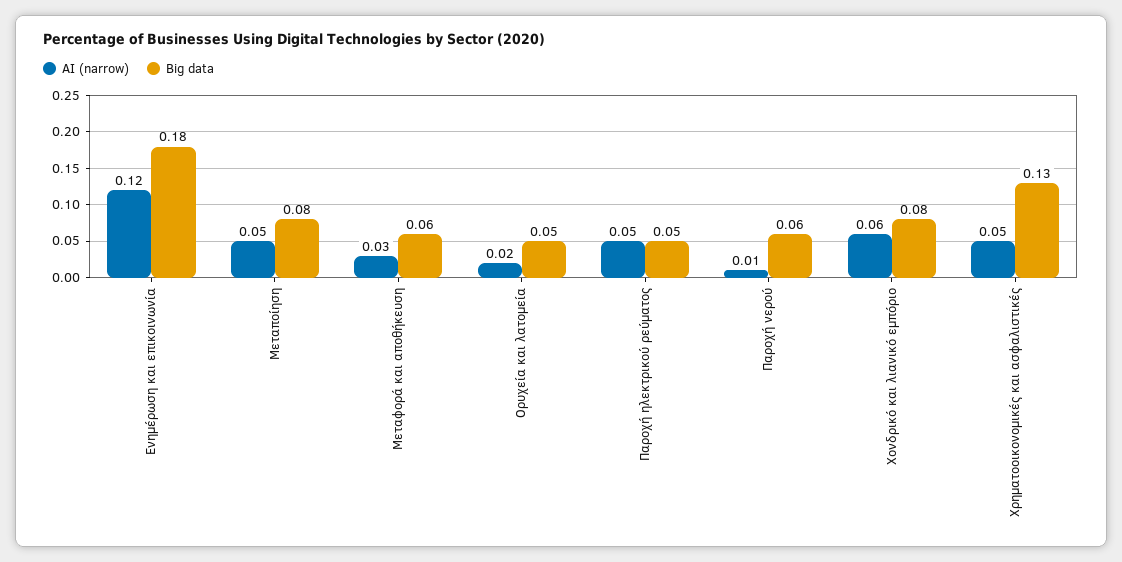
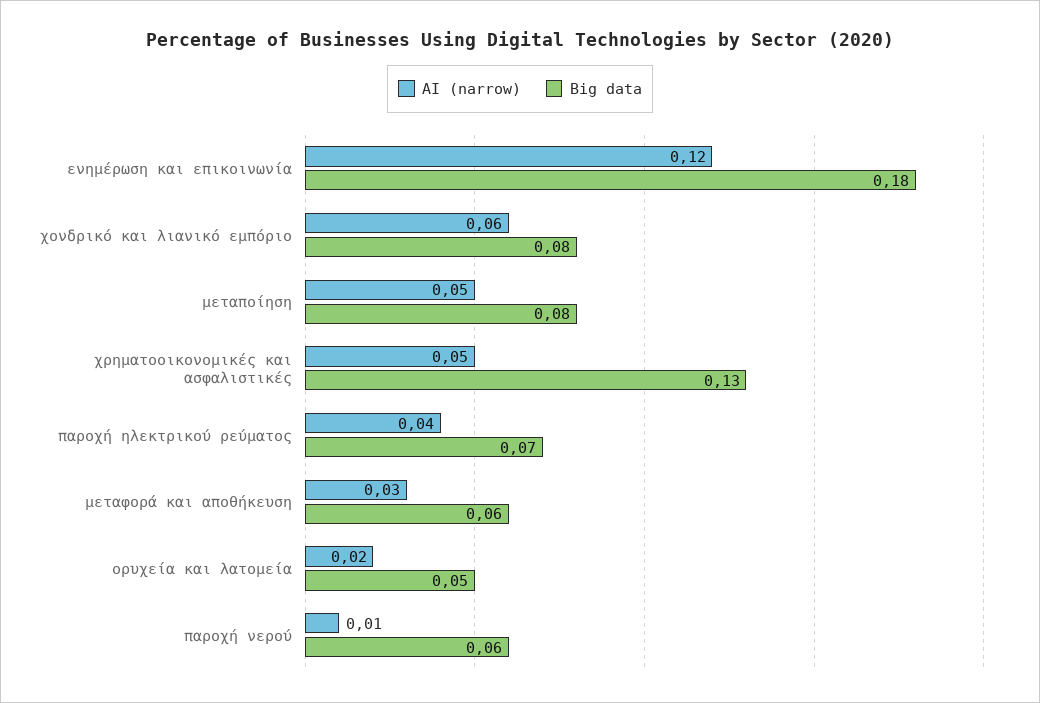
AI (narrow), Παροχή ηλεκτρικού ρεύματος: 0.05 -> 0.04
Big data, Παροχή ηλεκτρικού ρεύματος: 0.05 -> 0.07

